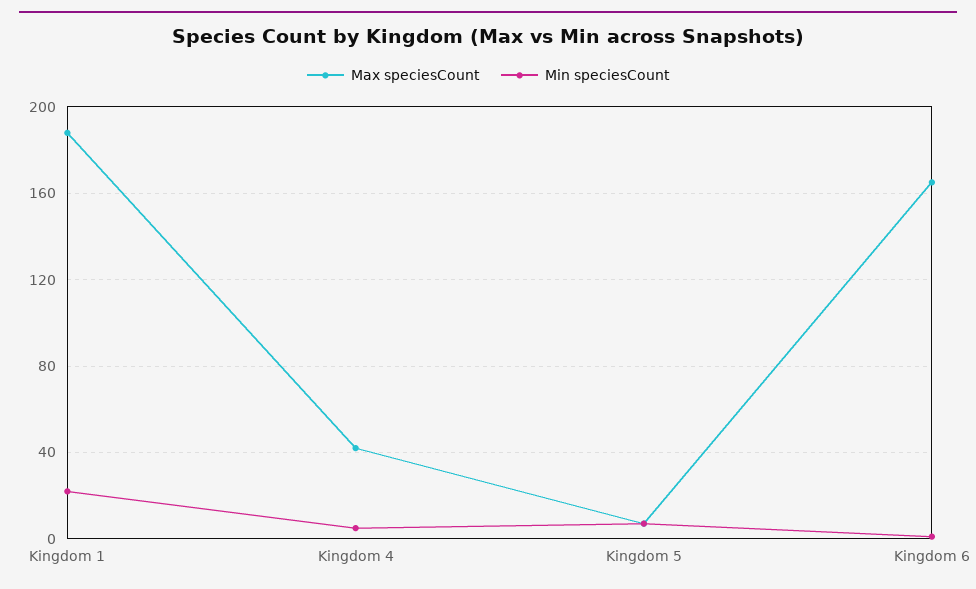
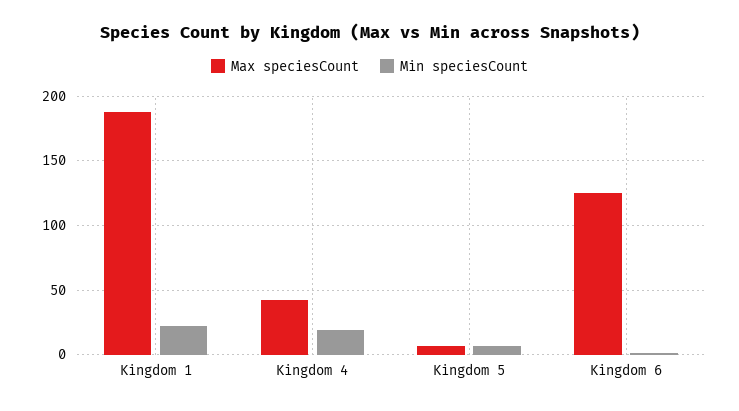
Min speciesCount, Kingdom 4: 5 -> 20
Max speciesCount, Kingdom 6: 165 -> 125

